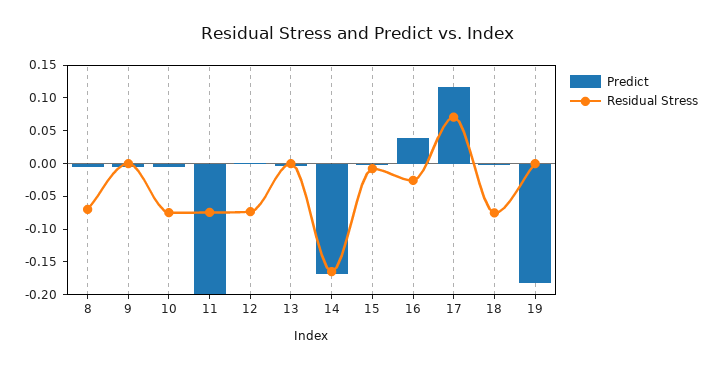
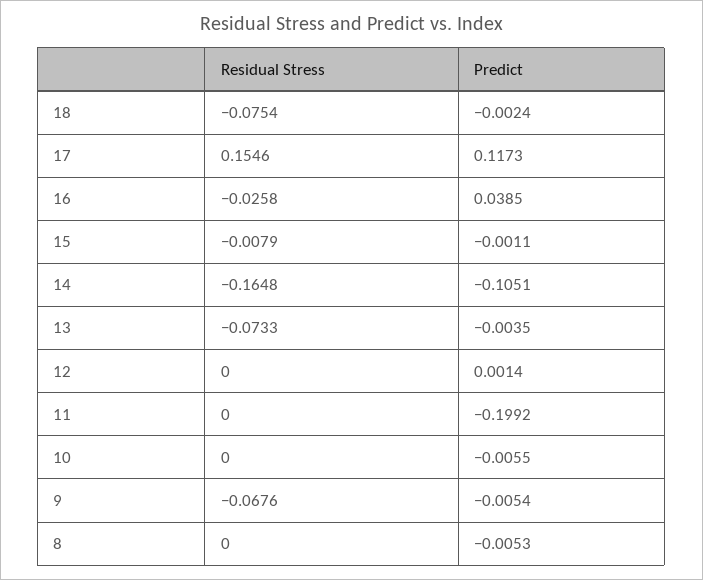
Residual Stress, 8: -0.075 -> 0
Residual Stress, 9: 0 -> -0.0676
Residual Stress, 10: -0.075 -> 0
Residual Stress, 11: -0.075 -> 0
Residual Stress, 12: -0.075 -> 0
Residual Stress, 13: 0 -> -0.0733
Predict, 14: -0.175 -> -0.1051
Residual Stress, 17: 0.075 -> 0.1546
Predict, 19: -0.175 -> none
Residual Stress, 19: 0 -> none

